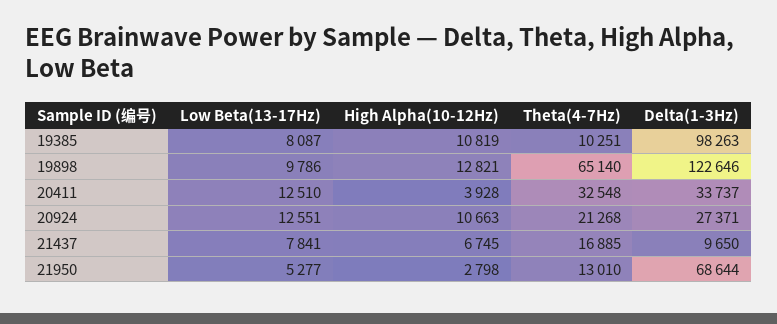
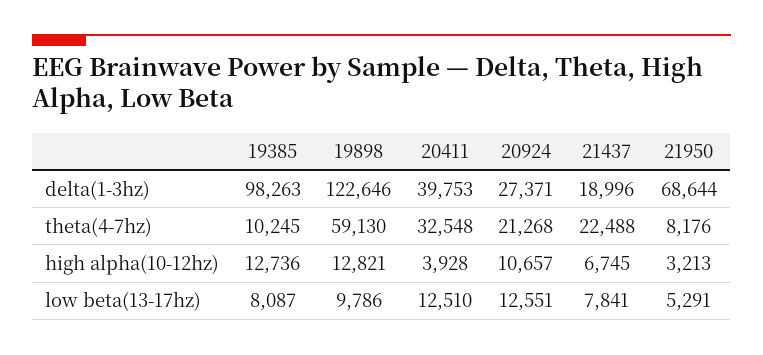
High Alpha(10-12Hz), 19385: 10819 -> 12736
Theta(4-7Hz), 19385: 10251 -> 10245
Theta(4-7Hz), 19898: 65140 -> 59130
Delta(1-3Hz), 20411: 33737 -> 39753
High Alpha(10-12Hz), 20924: 10663 -> 10657
Theta(4-7Hz), 21437: 16885 -> 22488
Delta(1-3Hz), 21437: 9650 -> 18996
Low Beta(13-17Hz), 21950: 5277 -> 5291
High Alpha(10-12Hz), 21950: 2798 -> 3213
Theta(4-7Hz), 21950: 13010 -> 8176

